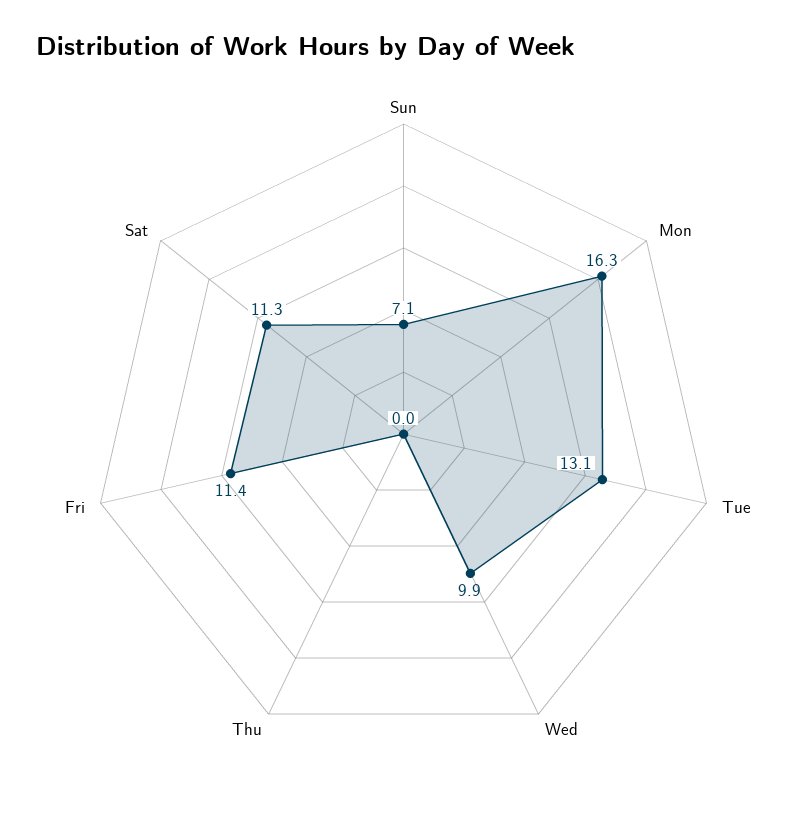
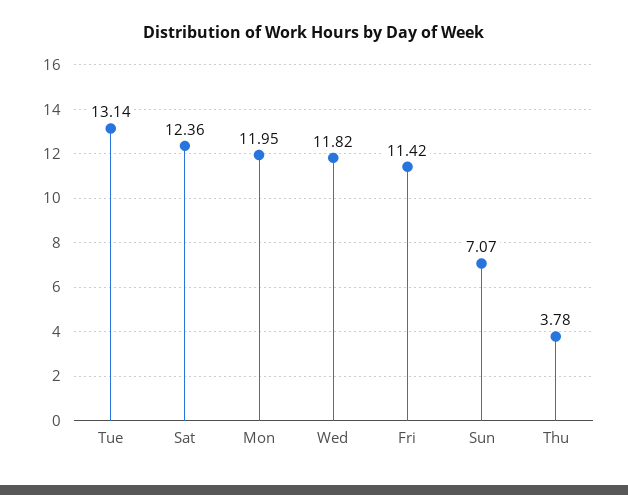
Mon: 16.3 -> 11.95
Wed: 9.9 -> 11.82
Thu: 0 -> 3.78
Sat: 11.3 -> 12.36

